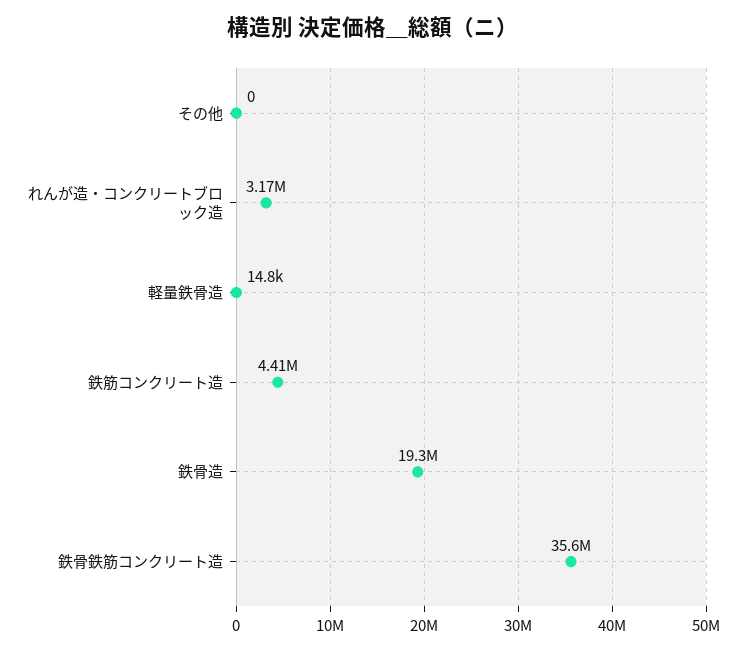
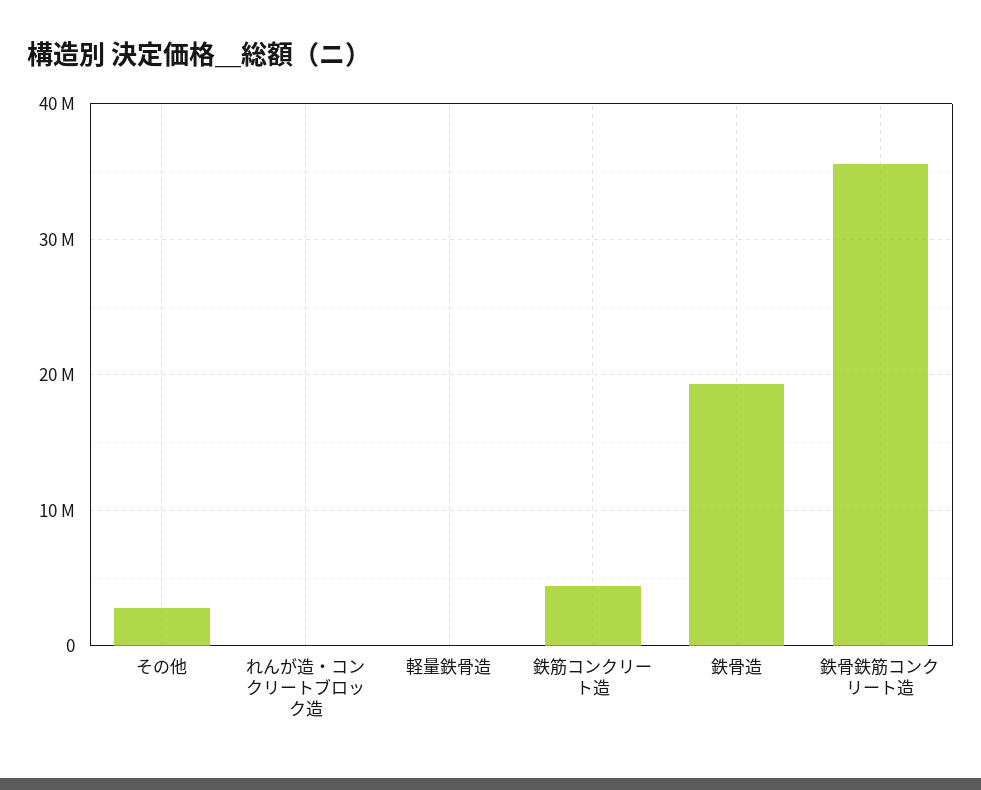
その他: 0 -> 3000000
れんが造・コンクリートブロック造: 3170000 -> 0

